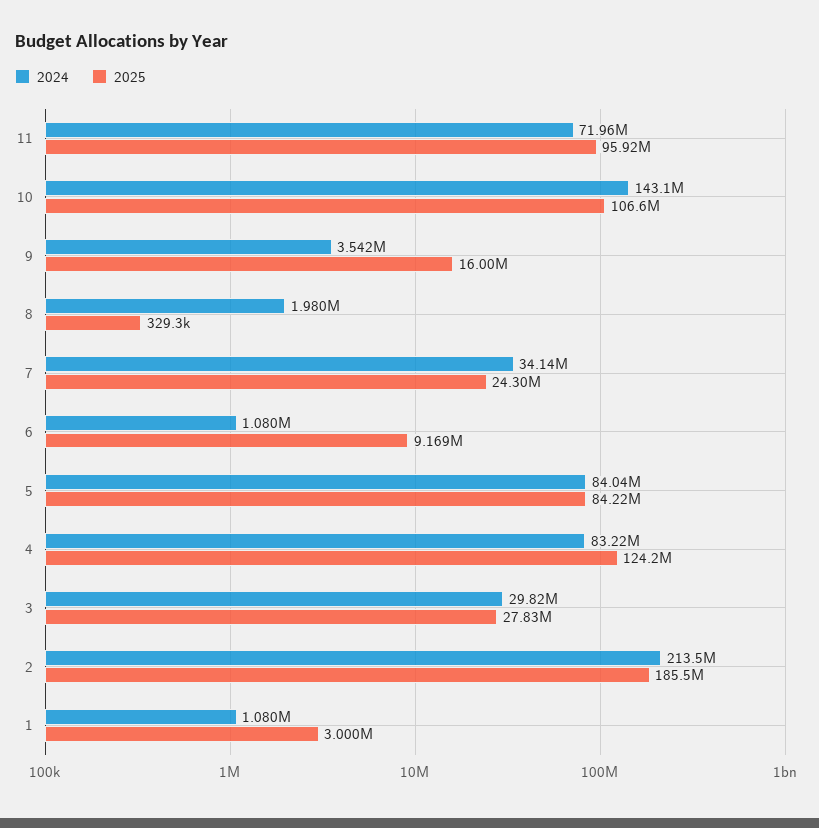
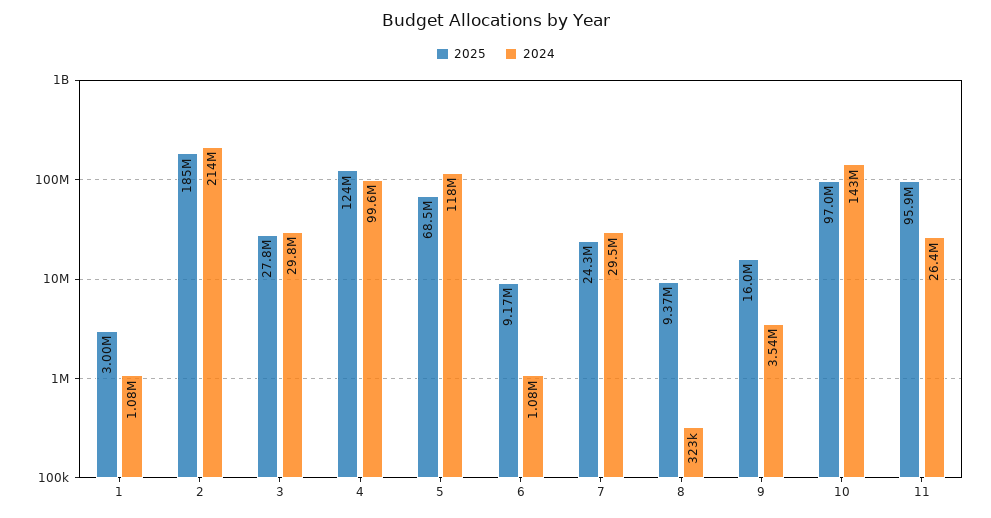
2024, 11: 71960000 -> 26400000
2025, 10: 106600000 -> 97000000
2024, 8: 1980000 -> 323000
2025, 8: 329300 -> 9370000
2024, 7: 34140000 -> 29500000
2024, 5: 84040000 -> 118000000
2025, 5: 84220000 -> 68500000
2024, 4: 83220000 -> 99600000

